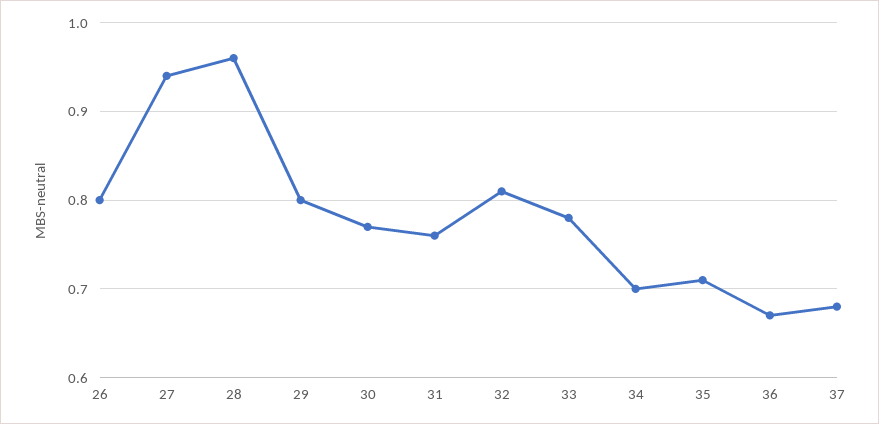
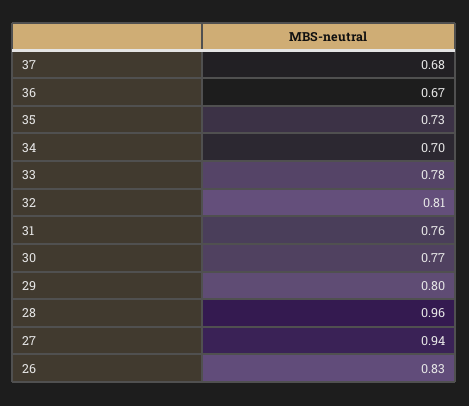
26: 0.8 -> 0.83
35: 0.71 -> 0.73

